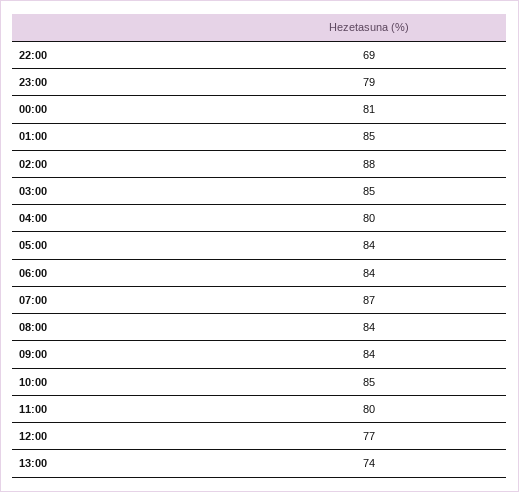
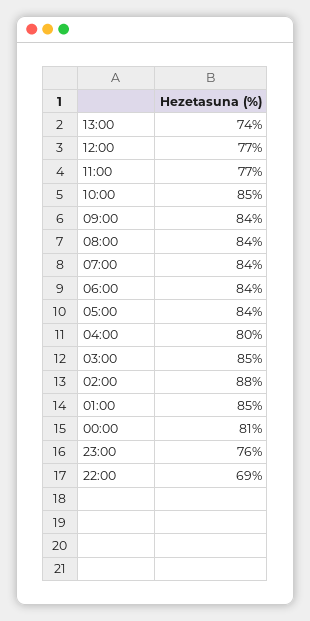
23:00: 79 -> 76
07:00: 87 -> 84
11:00: 80 -> 77

